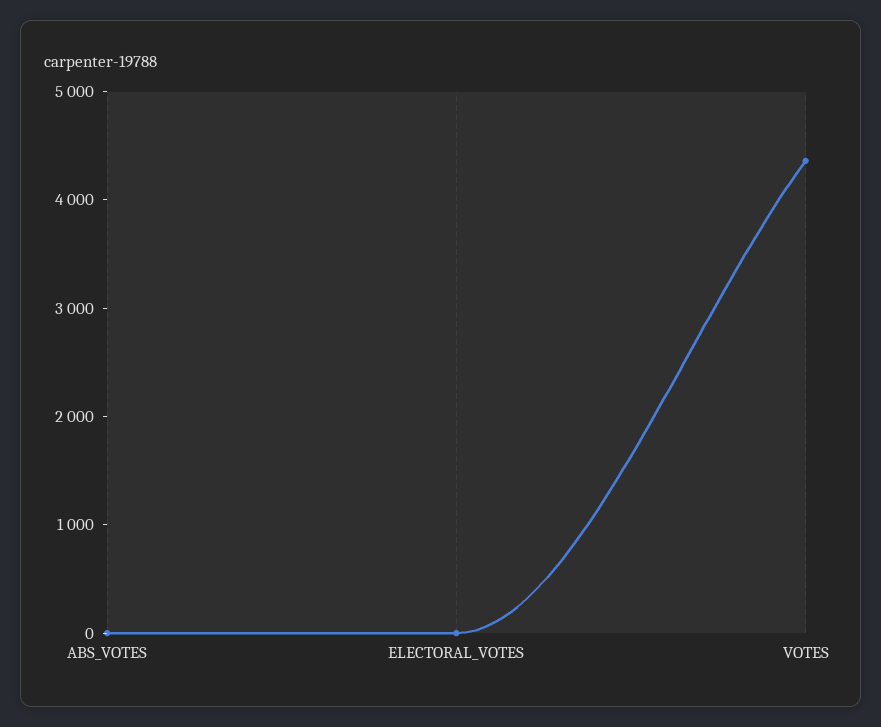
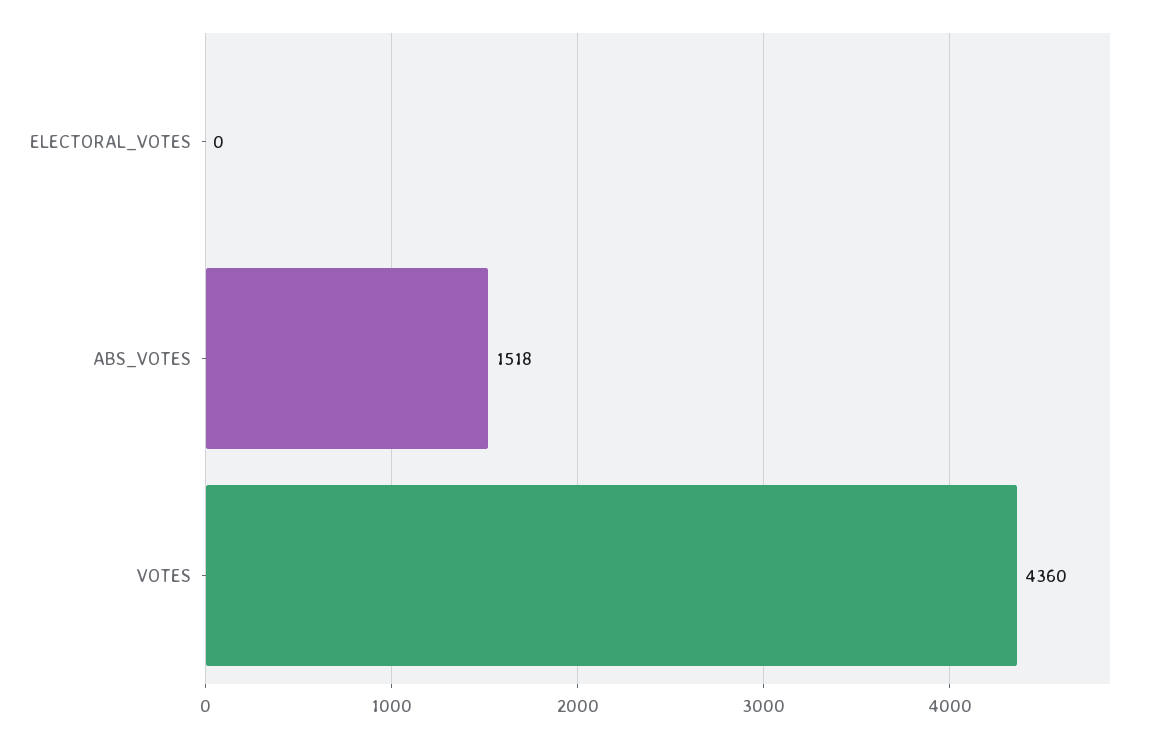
ABS_VOTES: 0 -> 1518

